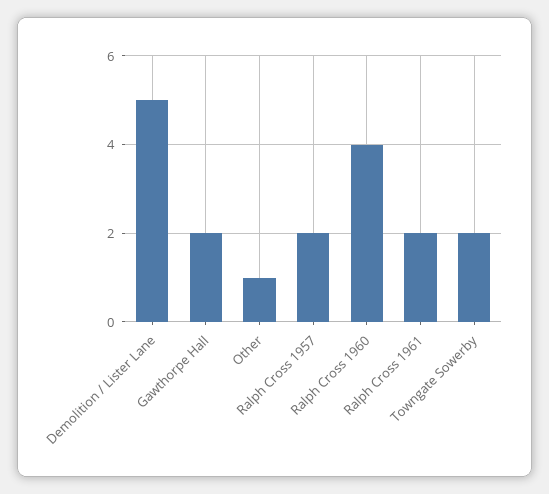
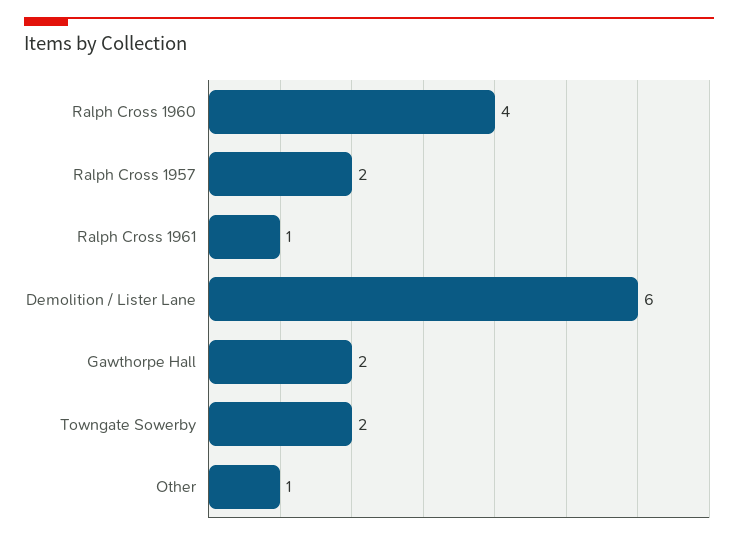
Demolition / Lister Lane: 5 -> 6
Ralph Cross 1961: 2 -> 1

